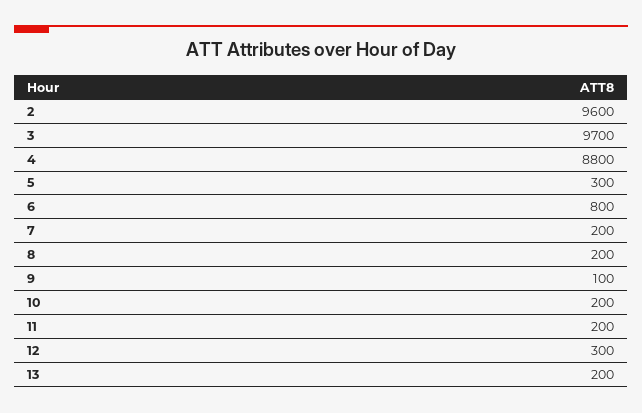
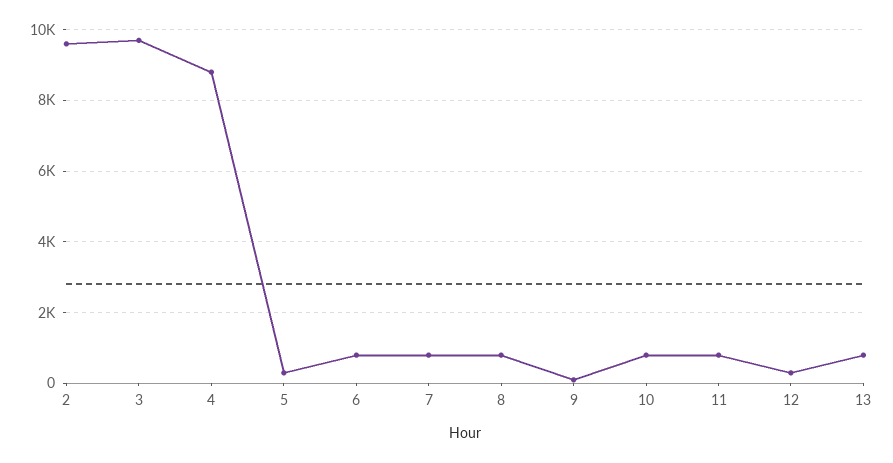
7: 200 -> 800
8: 200 -> 800
10: 200 -> 800
11: 200 -> 800
13: 200 -> 800

